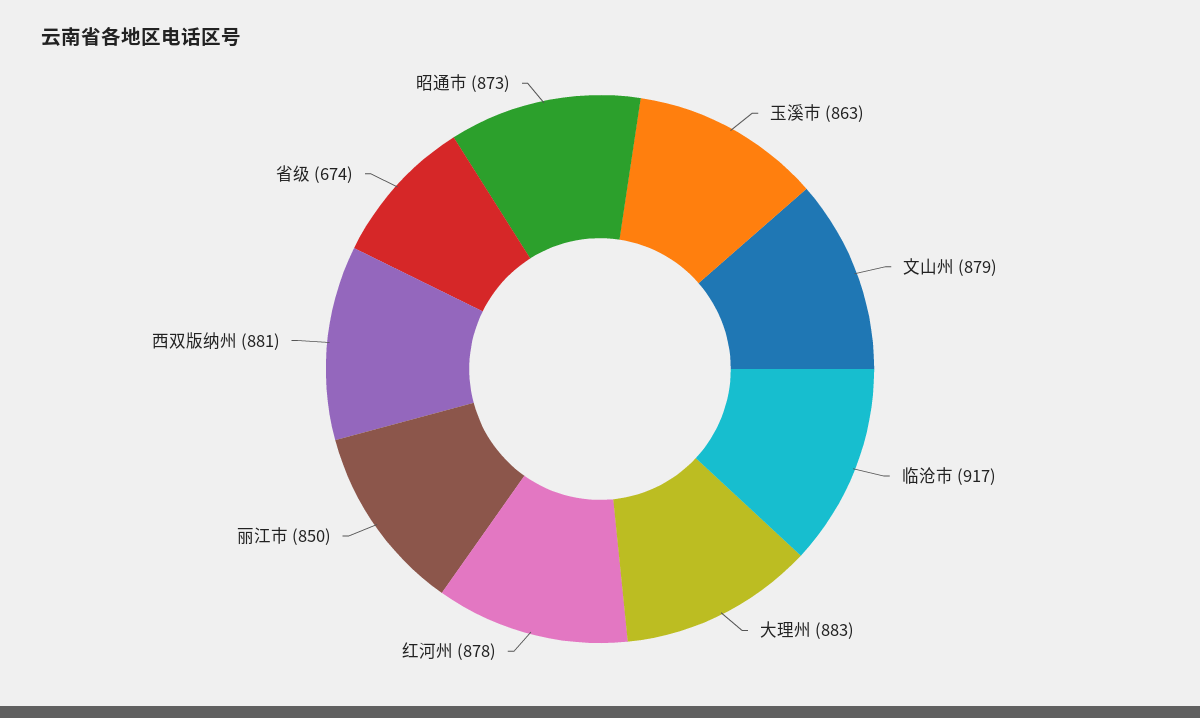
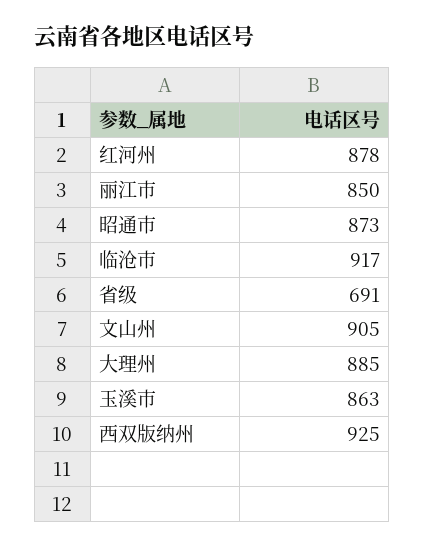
文山州: 879 -> 905
大理州: 883 -> 885
西双版纳州: 881 -> 925
省级: 674 -> 691

